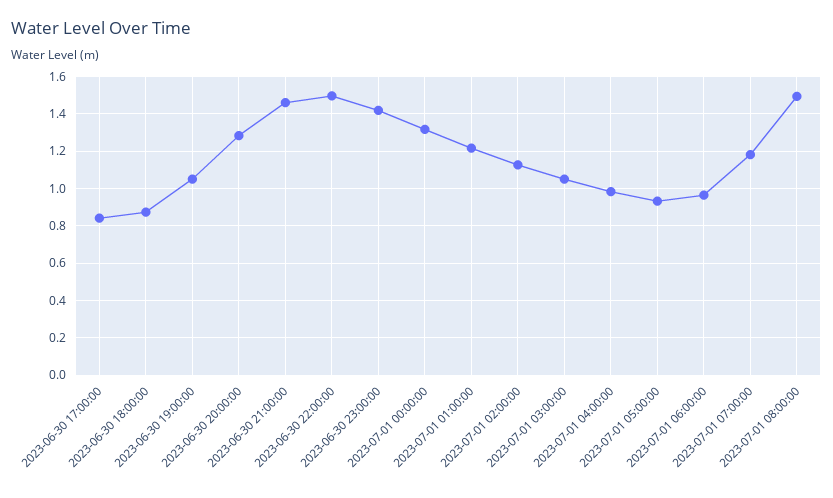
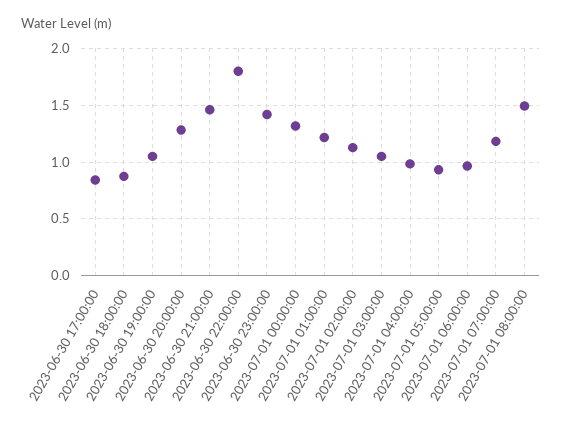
2023-06-30 22:00:00: 1.5 -> 1.8

